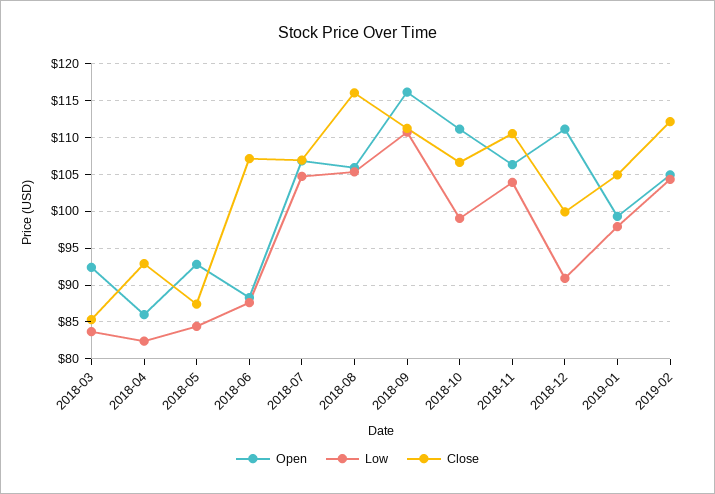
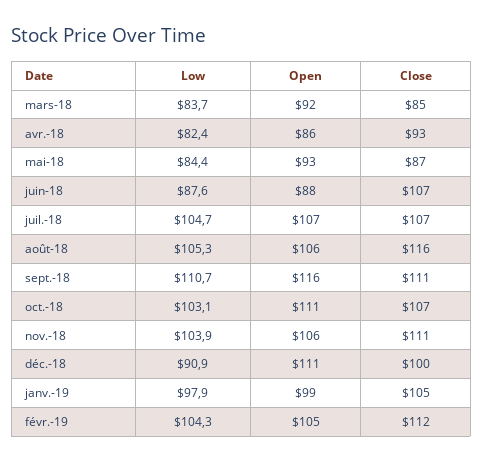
Low, 2018-10: 99 -> 103.1

